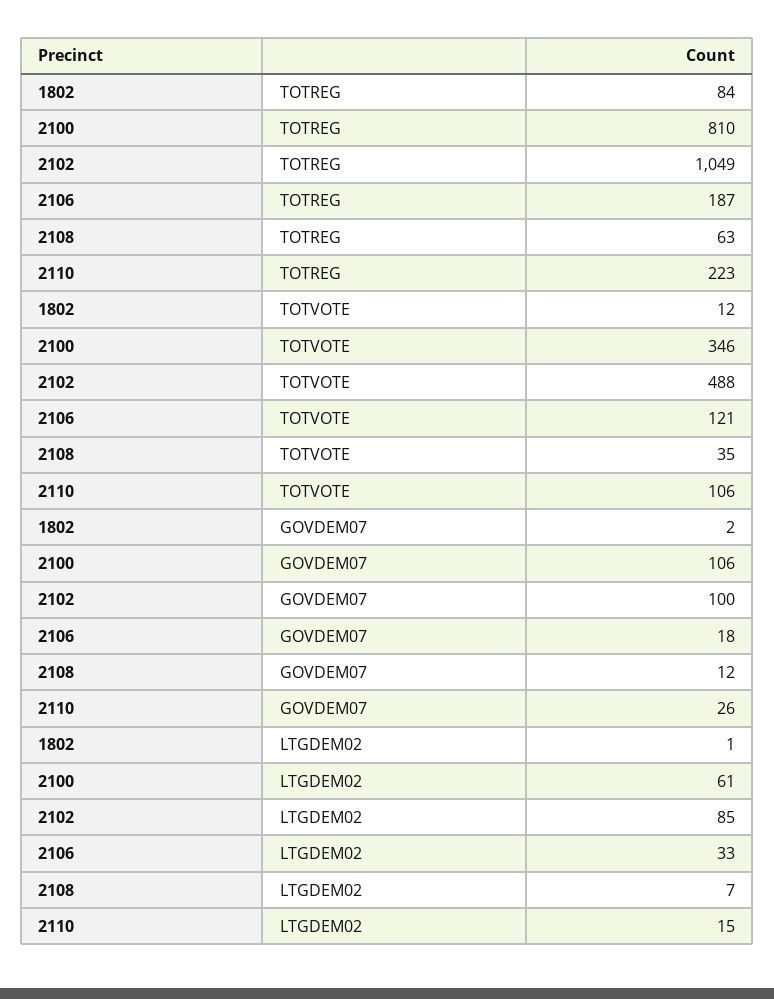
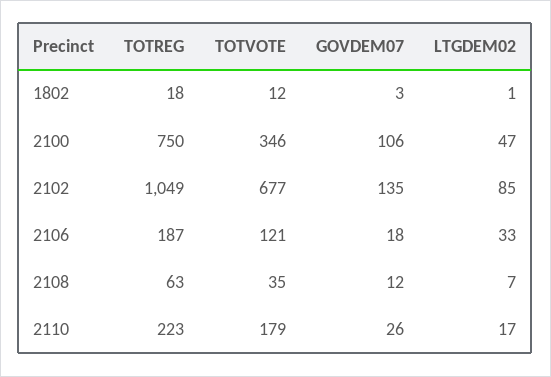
1802, TOTREG: 84 -> 18
2100, TOTREG: 810 -> 750
2102, TOTVOTE: 488 -> 677
2110, TOTVOTE: 106 -> 179
1802, GOVDEM07: 2 -> 3
2102, GOVDEM07: 100 -> 135
2100, LTGDEM02: 61 -> 47
2110, LTGDEM02: 15 -> 17

